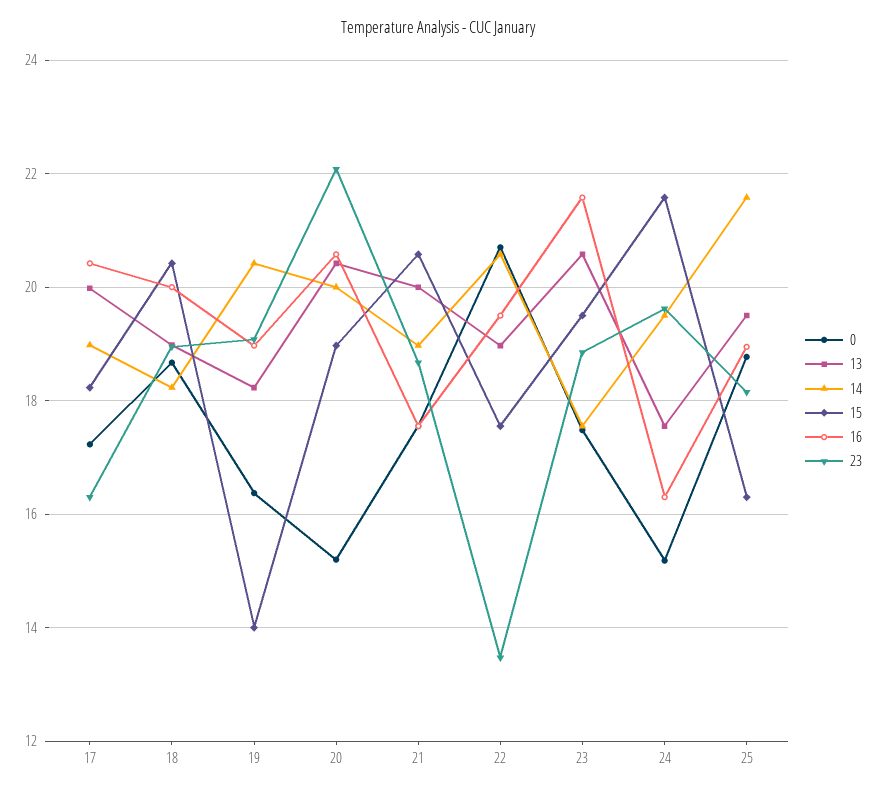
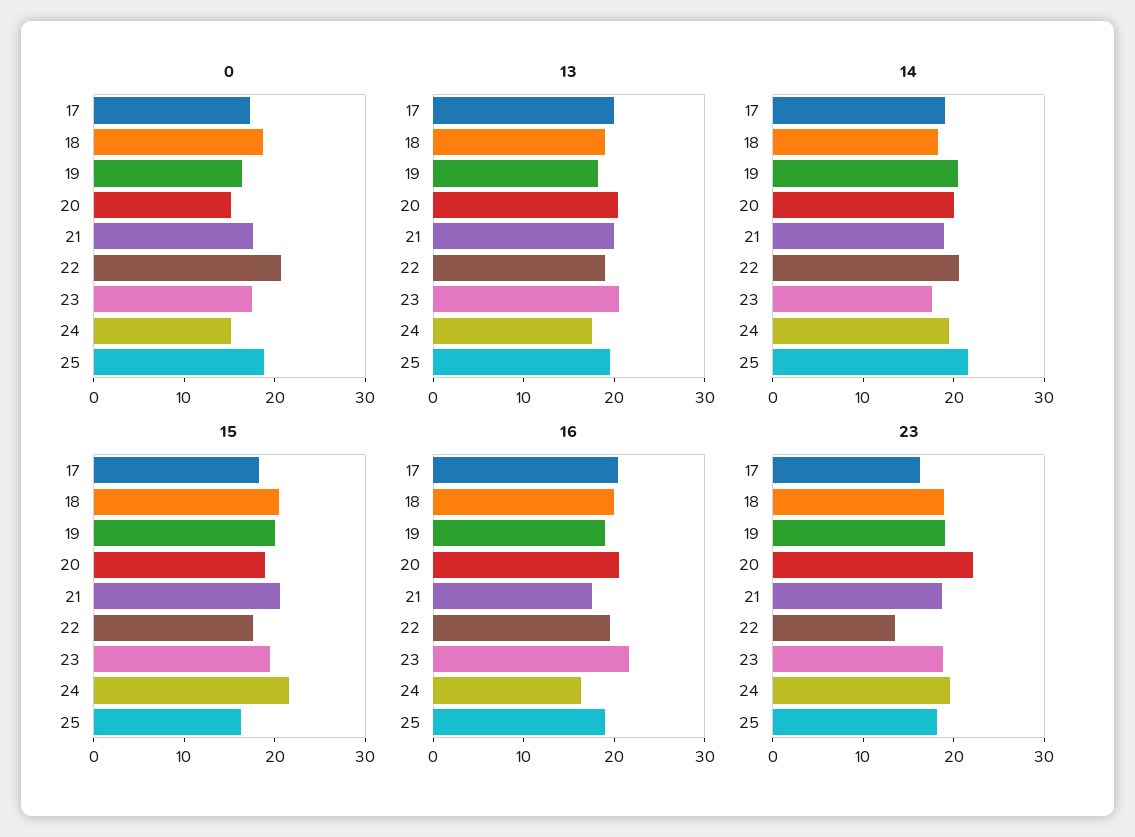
15, 19: 14 -> 20

